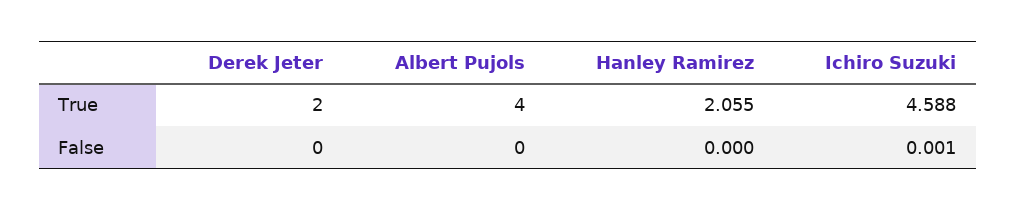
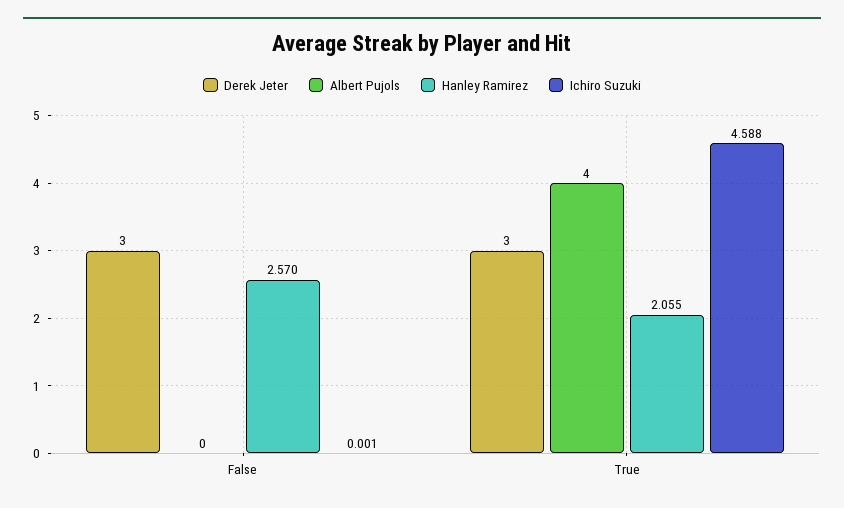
Derek Jeter, True: 2 -> 3
Derek Jeter, False: 0 -> 3
Hanley Ramirez, False: 0 -> 2.57

